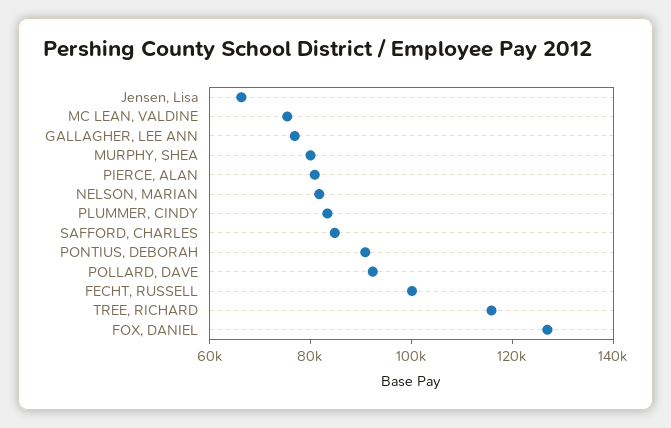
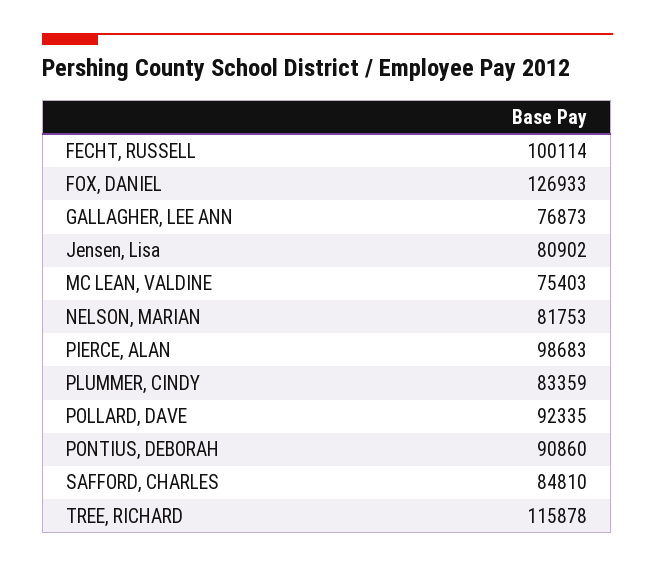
Jensen, Lisa: 65000 -> 80902
MURPHY, SHEA: 80000 -> none
PIERCE, ALAN: 80000 -> 98683

